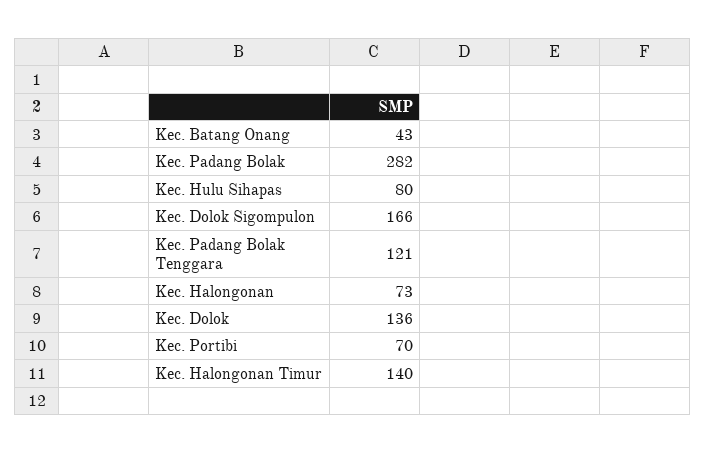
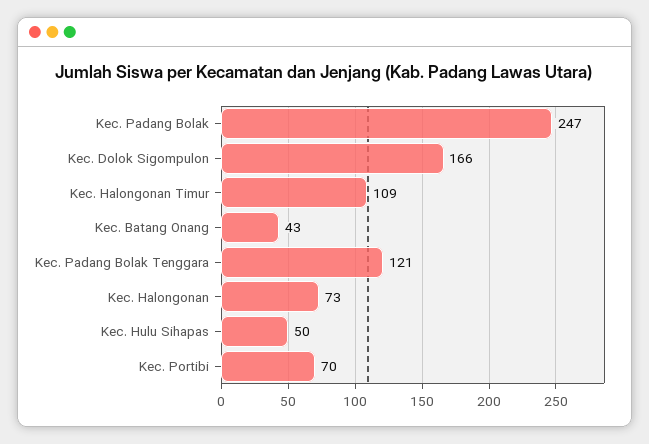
Kec. Padang Bolak: 282 -> 247
Kec. Hulu Sihapas: 80 -> 50
Kec. Dolok: 136 -> none
Kec. Halongonan Timur: 140 -> 109

